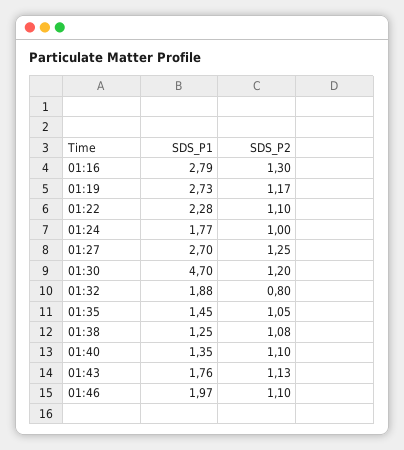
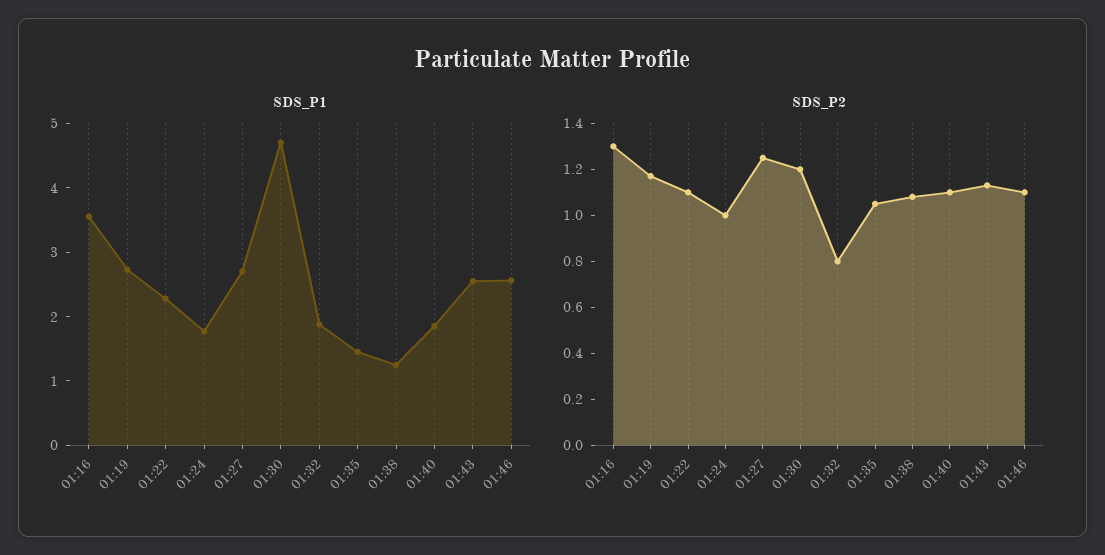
SDS_P1, 01:16: 2.79 -> 3.6
SDS_P1, 01:40: 1.35 -> 1.8
SDS_P1, 01:43: 1.76 -> 2.6
SDS_P1, 01:46: 1.97 -> 2.6

